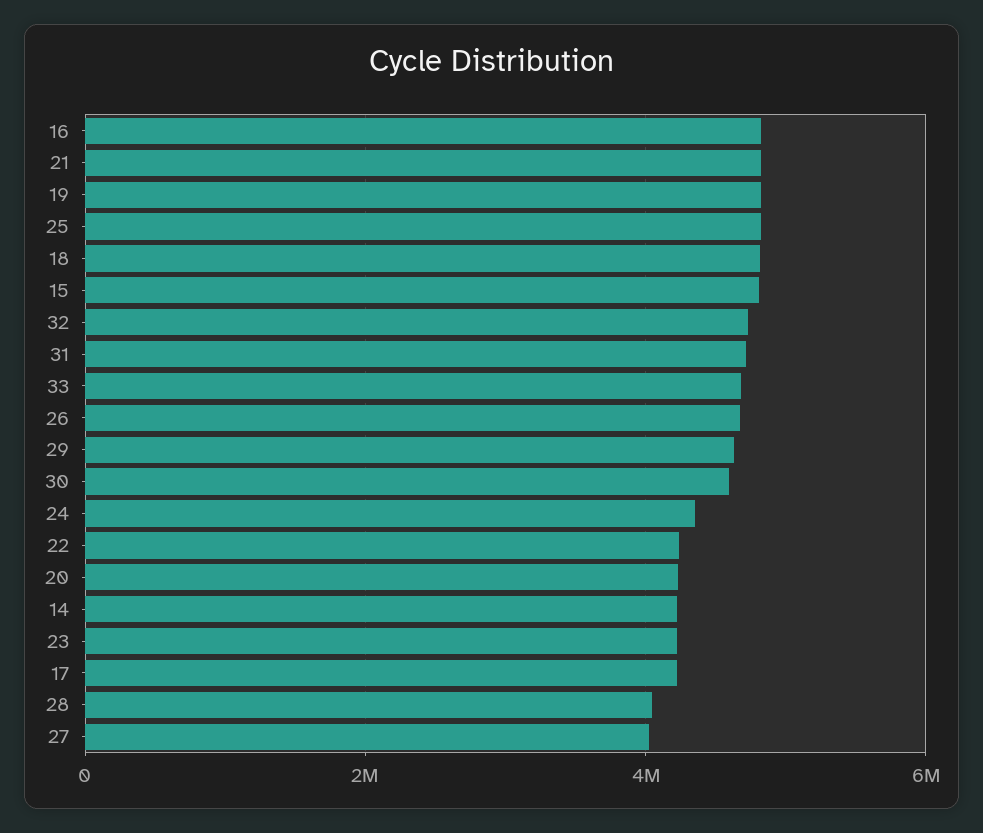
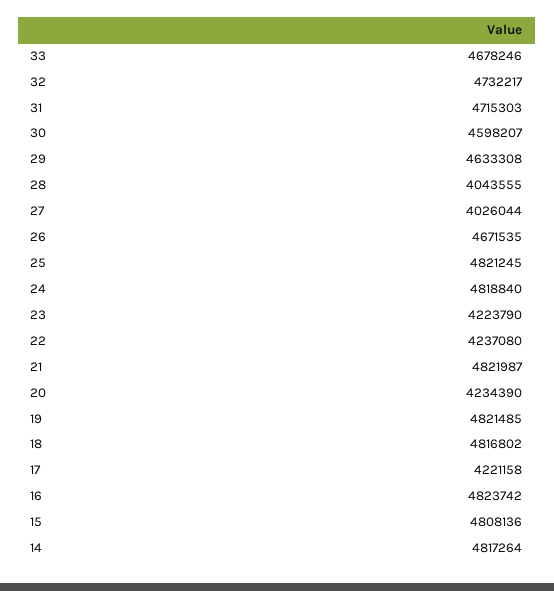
24: 4400000 -> 4818840
14: 4200000 -> 4817264

